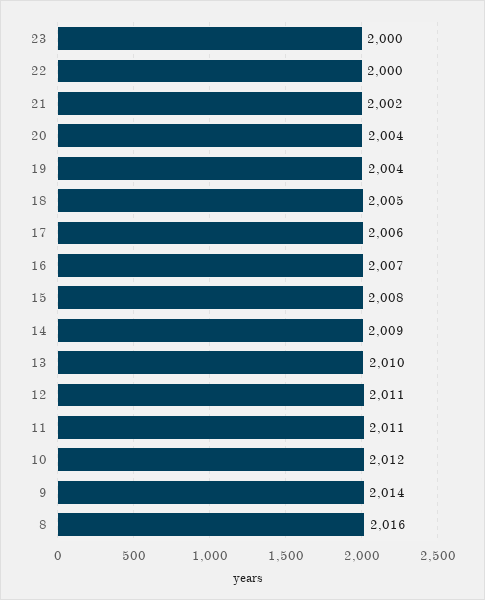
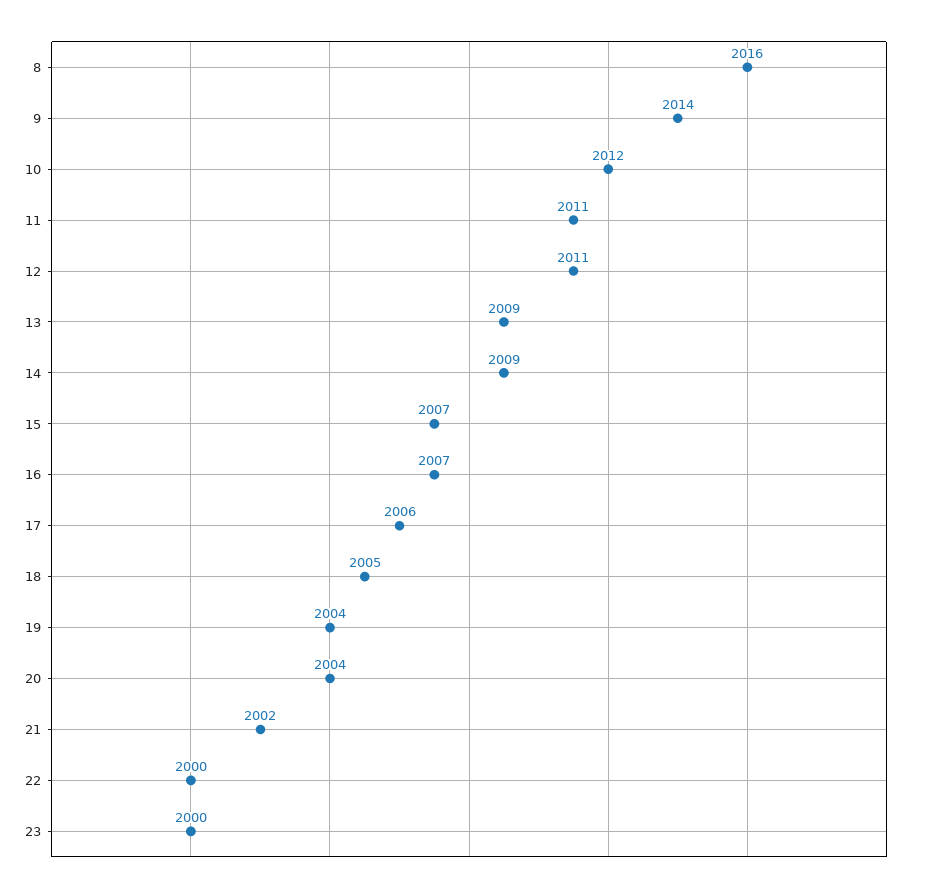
15: 2008 -> 2007
13: 2010 -> 2009

